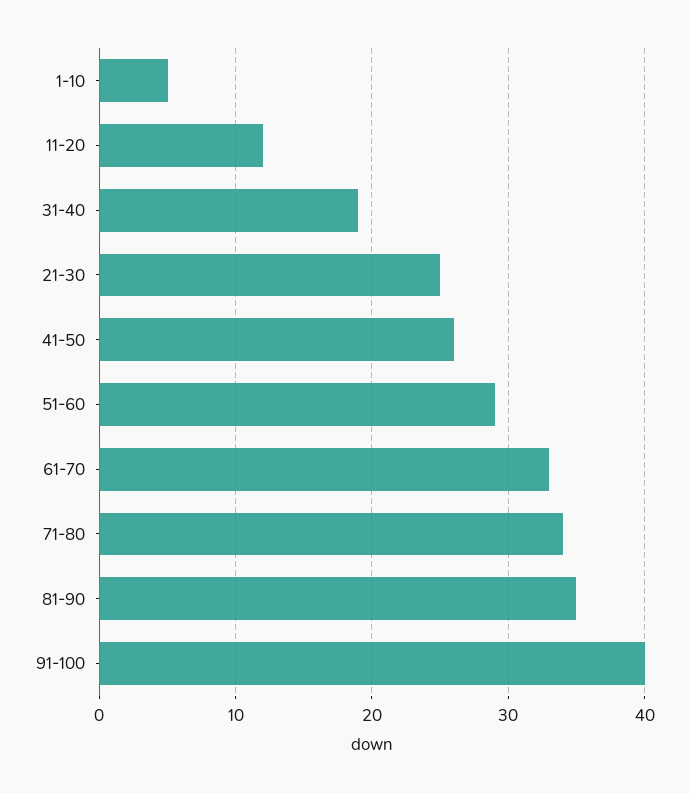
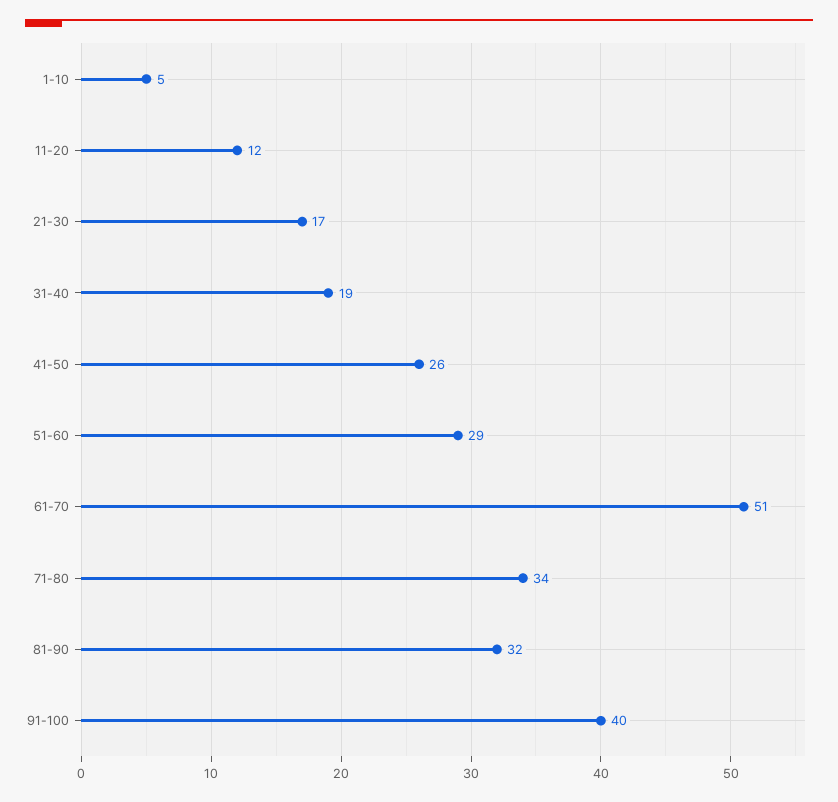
21-30: 25 -> 17
61-70: 33 -> 51
81-90: 35 -> 32

